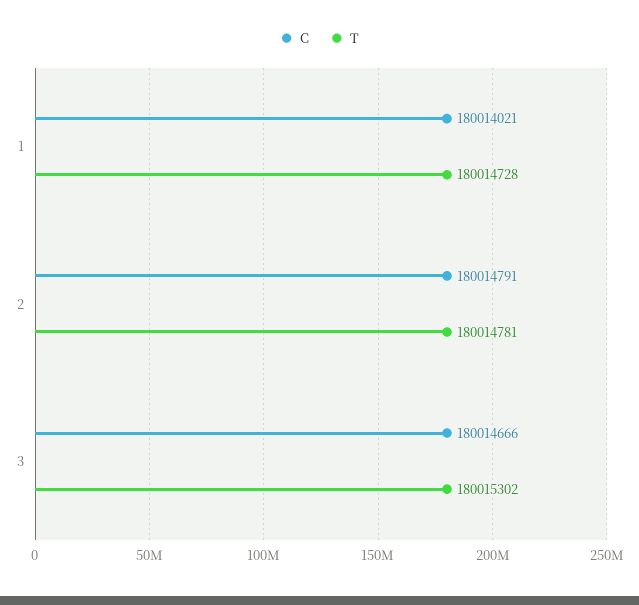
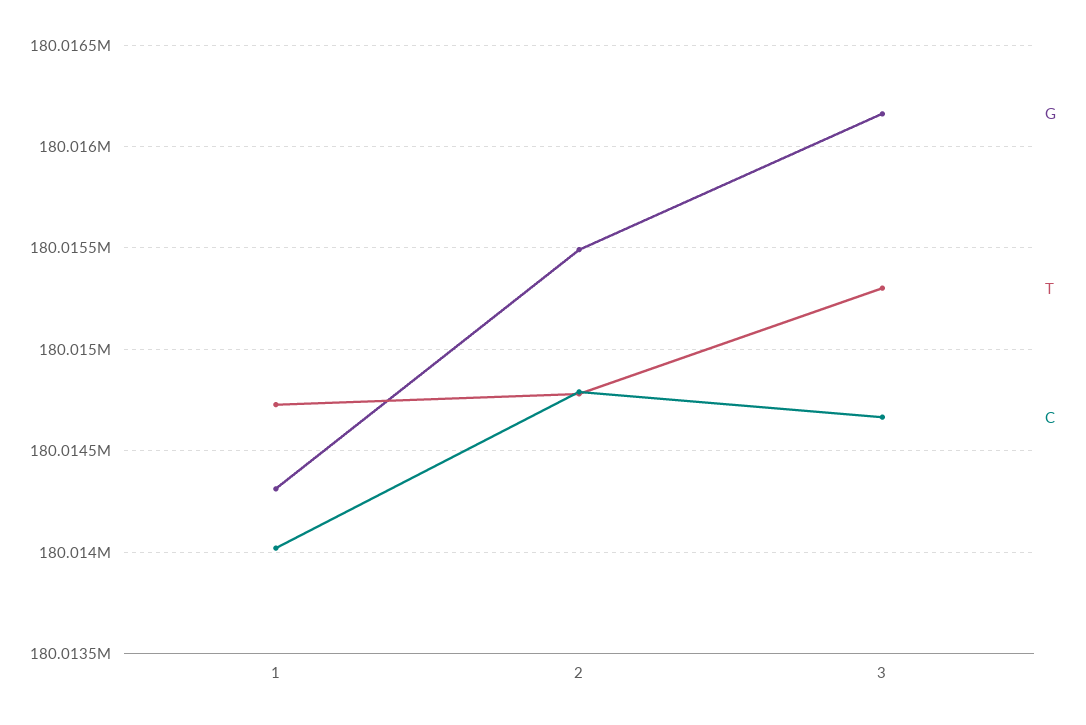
G, 1: none -> 180014300
G, 2: none -> 180015500
G, 3: none -> 180016150

